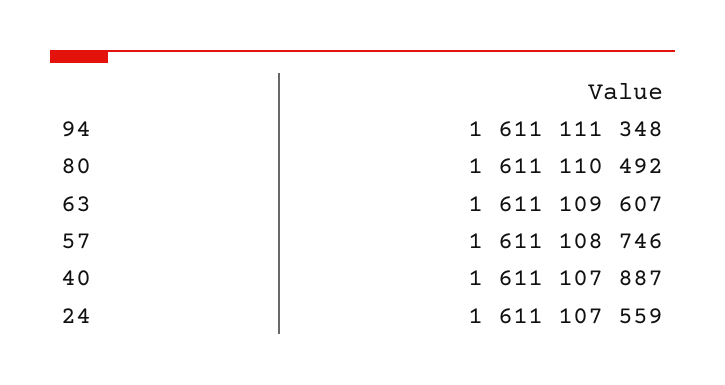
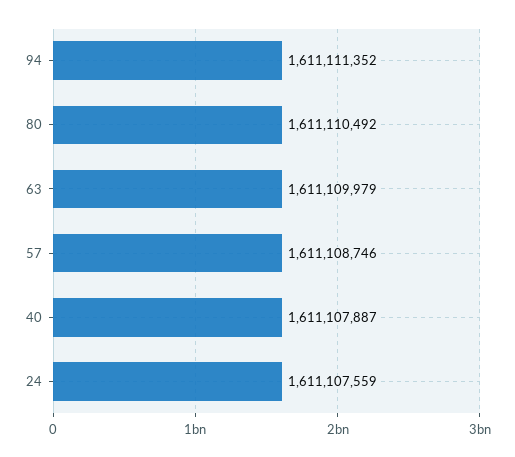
94: 1611111348 -> 1611111352
63: 1611109607 -> 1611109979

